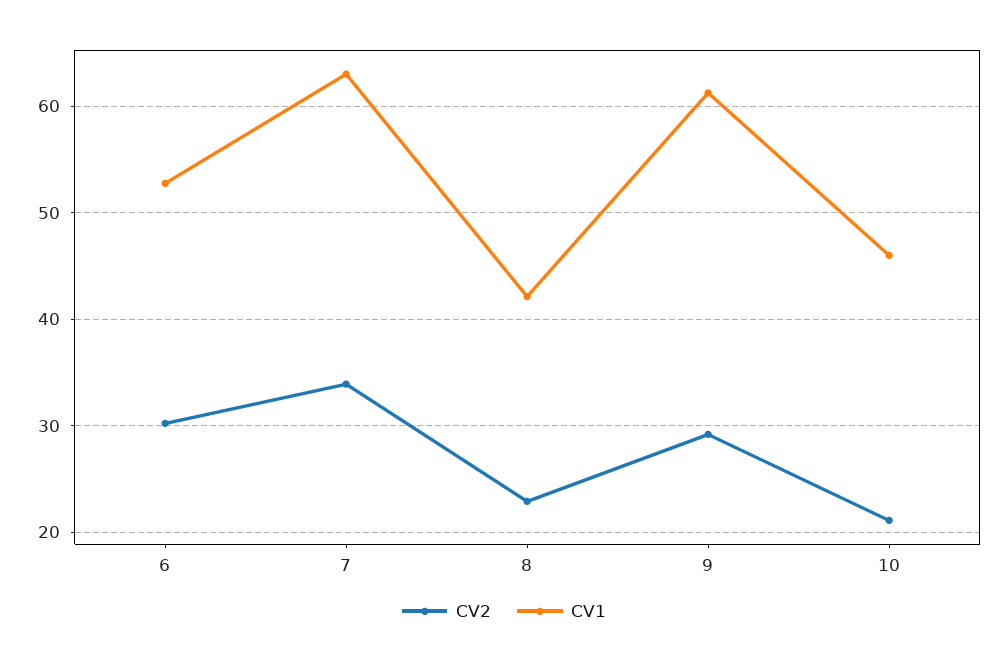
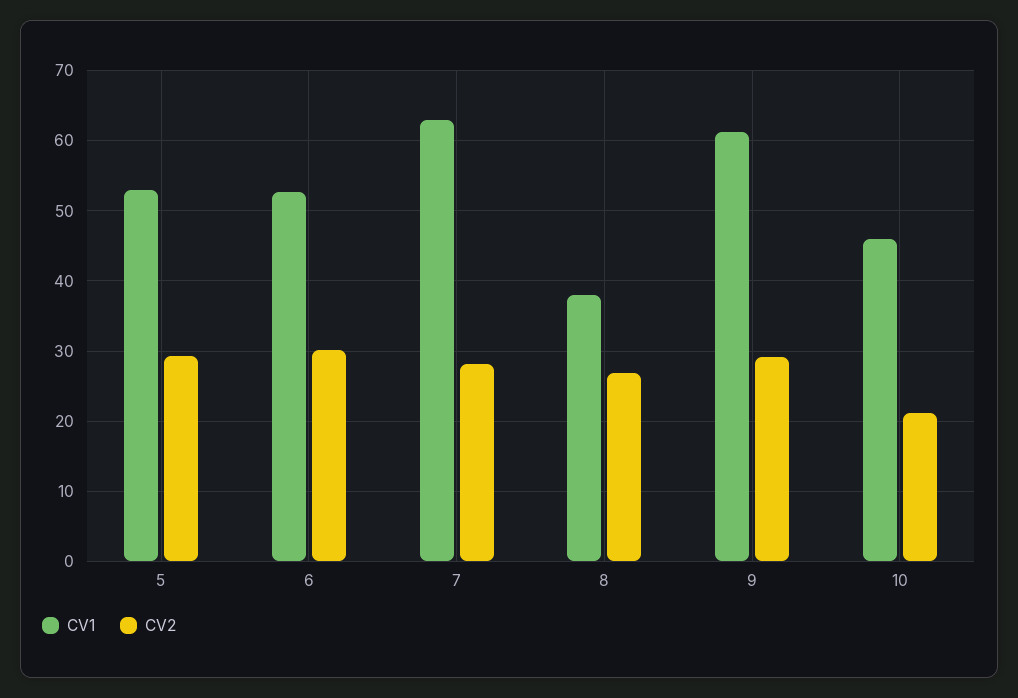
CV2, 7: 34 -> 28
CV2, 8: 23 -> 27
CV1, 8: 42 -> 38
CV1, 5: none -> 53
CV2, 5: none -> 29

